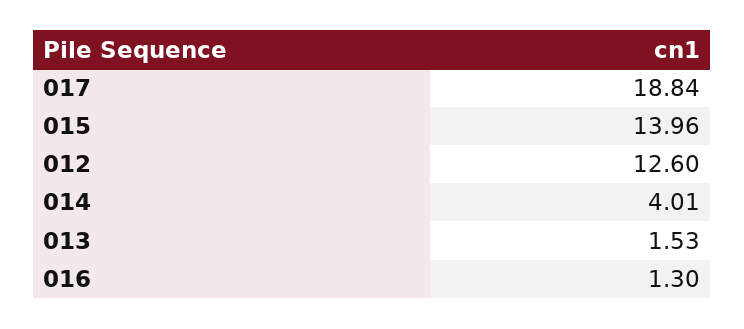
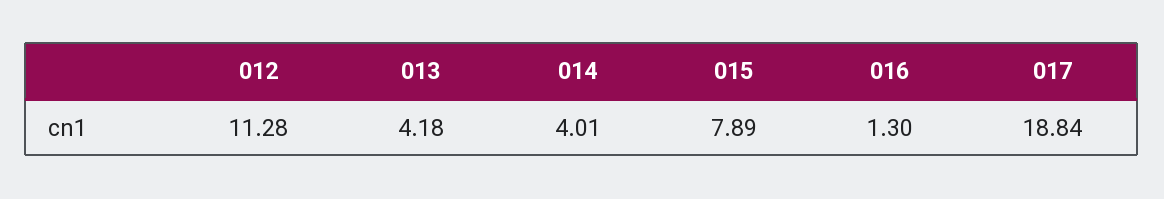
015: 13.96 -> 7.89
012: 12.6 -> 11.28
013: 1.53 -> 4.18

